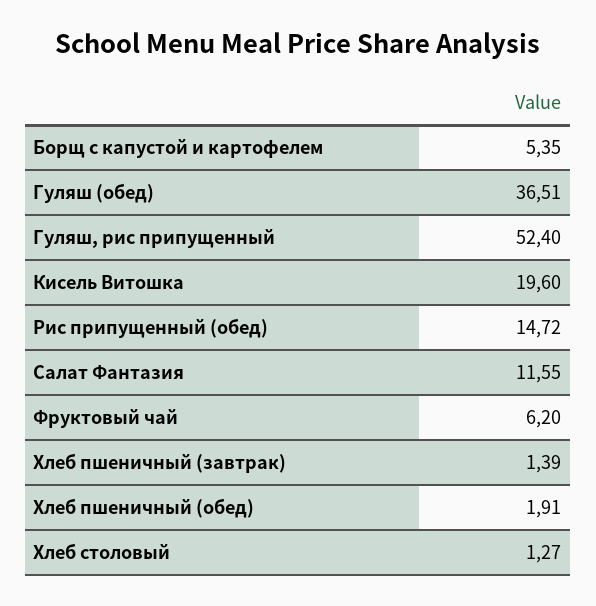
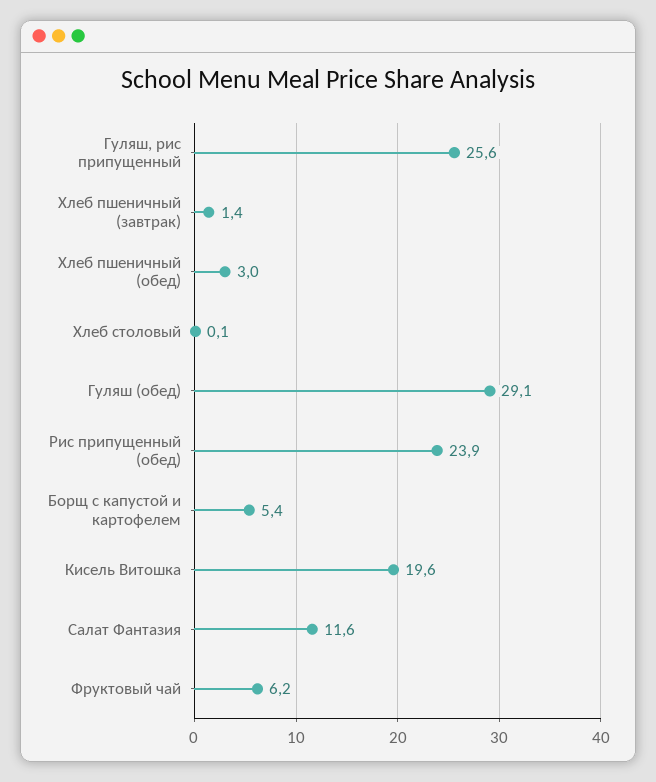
Гуляш (обед): 36.51 -> 29.1
Гуляш, рис припущенный: 52.4 -> 25.6
Рис припущенный (обед): 14.72 -> 23.9
Хлеб пшеничный (обед): 1.91 -> 3
Хлеб столовый: 1.27 -> 0.1

